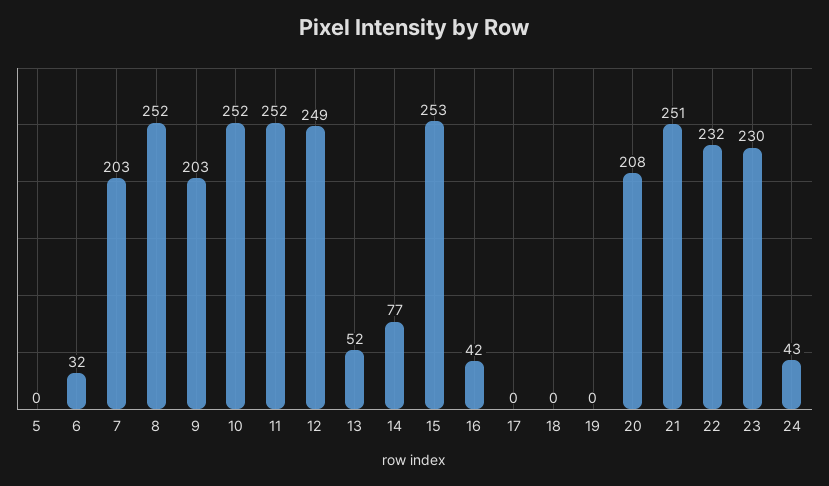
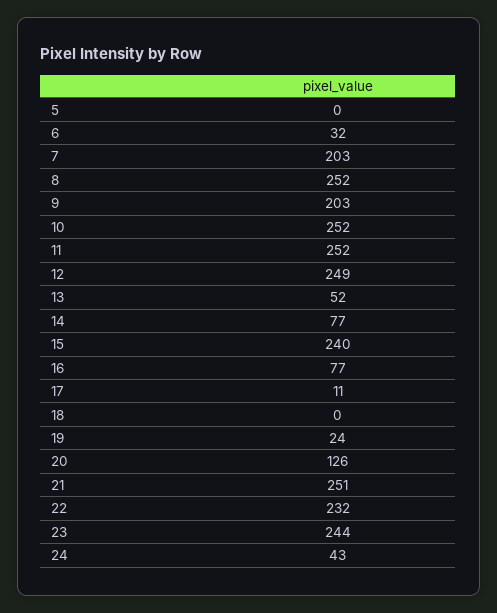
15: 253 -> 240
16: 42 -> 77
17: 0 -> 11
19: 0 -> 24
20: 208 -> 126
23: 230 -> 244

